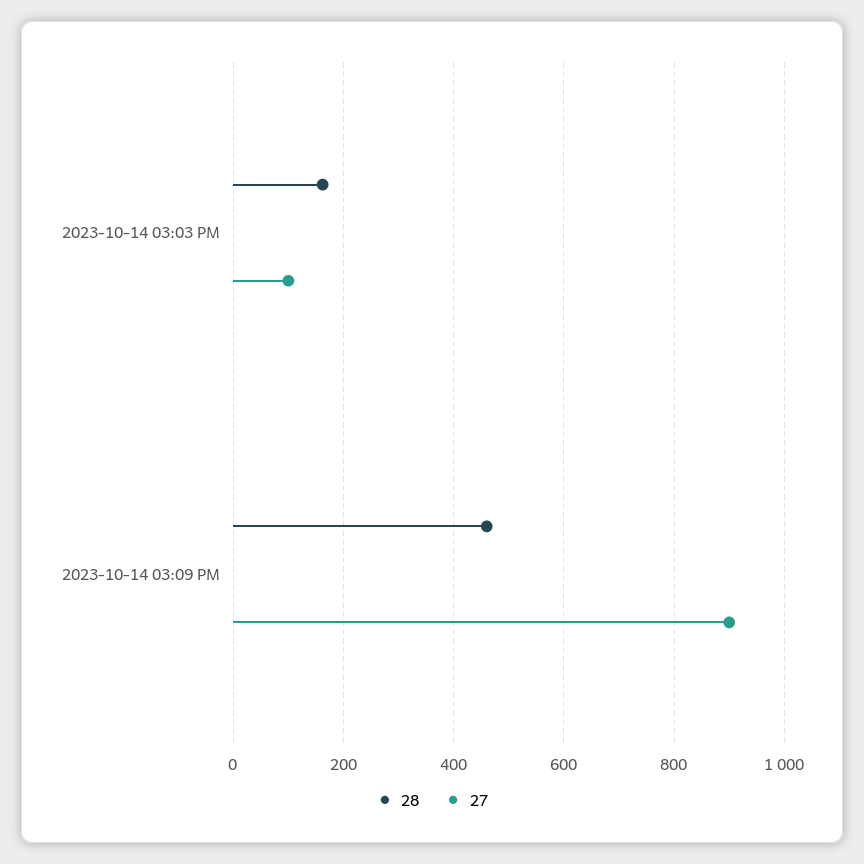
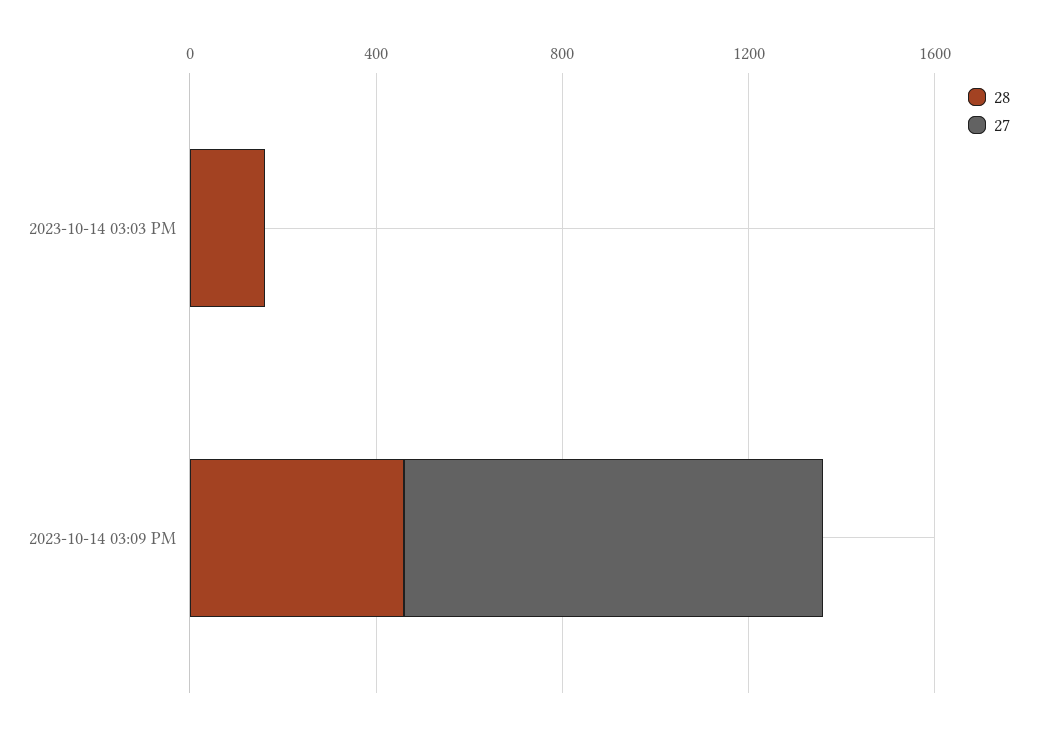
27, 2023-10-14 03:03 PM: 100 -> 0

